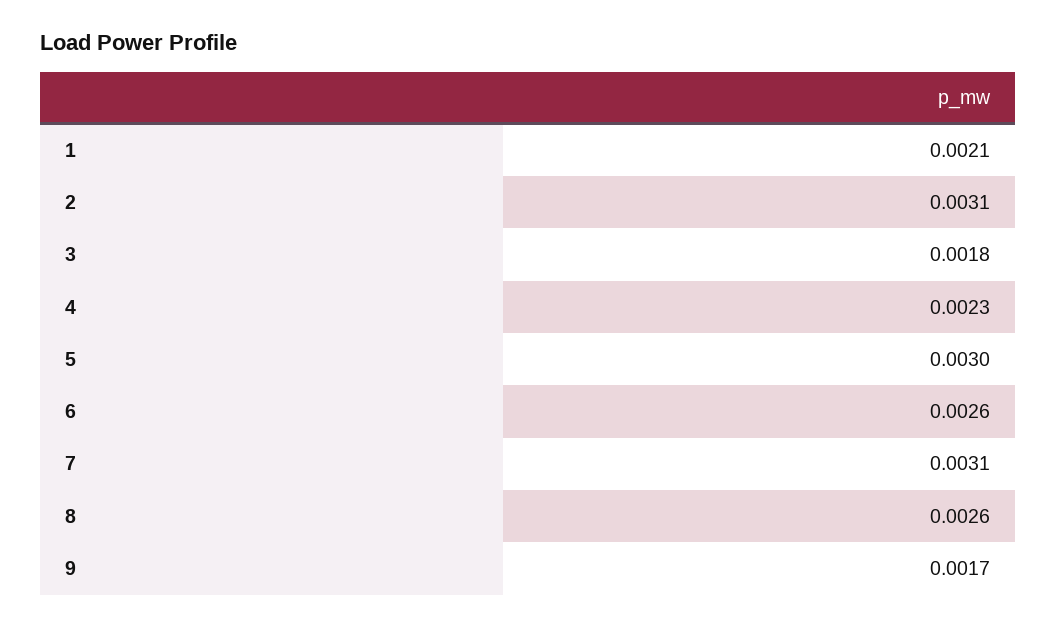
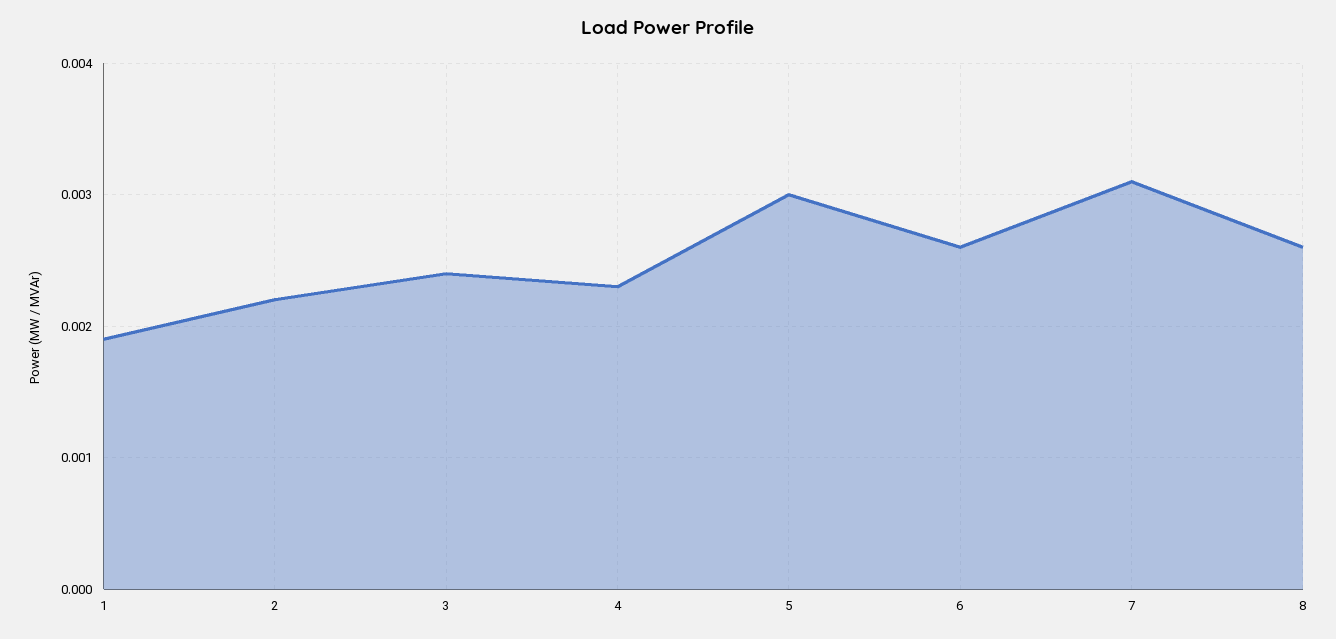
1: 0.0021 -> 0.0019
2: 0.0031 -> 0.0022
3: 0.0018 -> 0.0024
9: 0.0017 -> none

